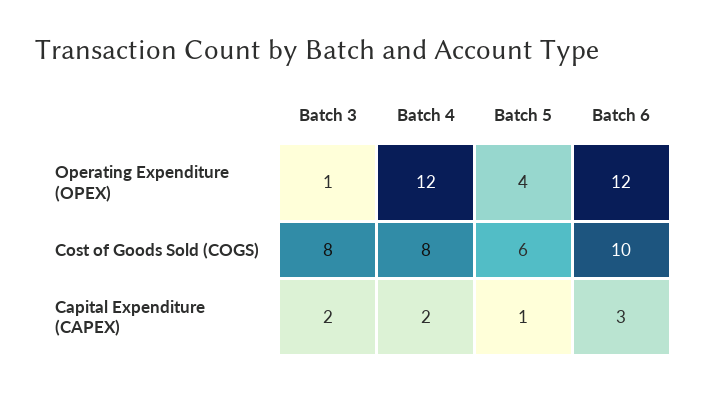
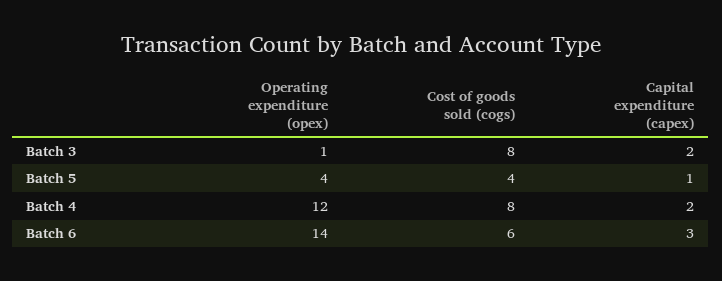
Batch 6, Operating Expenditure (OPEX): 12 -> 14
Batch 5, Cost of Goods Sold (COGS): 6 -> 4
Batch 6, Cost of Goods Sold (COGS): 10 -> 6

